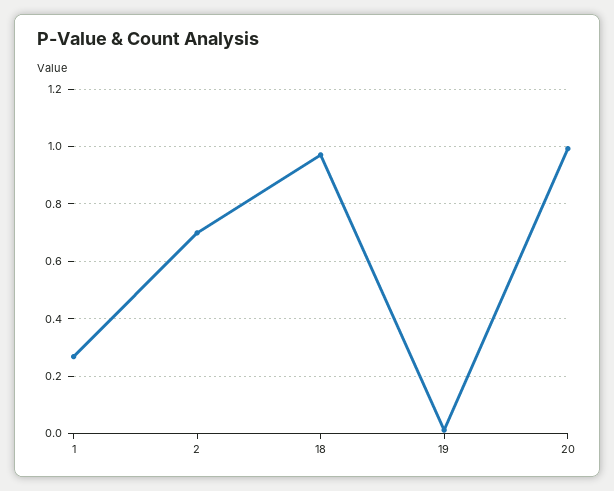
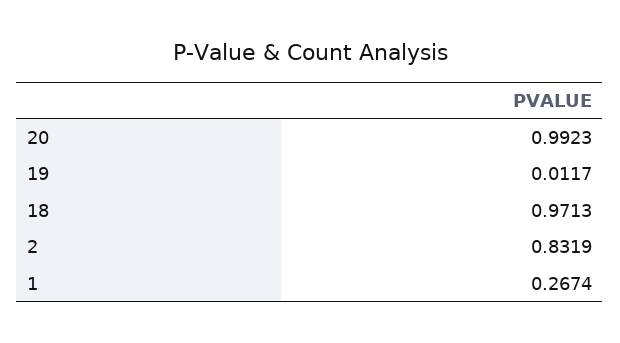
2: 0.7 -> 0.8319

